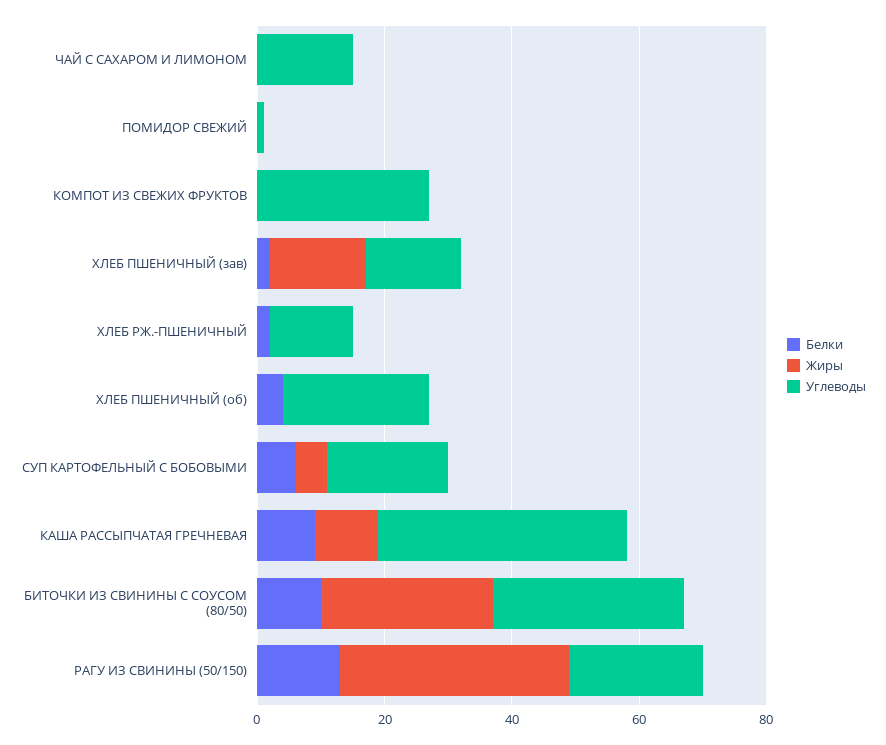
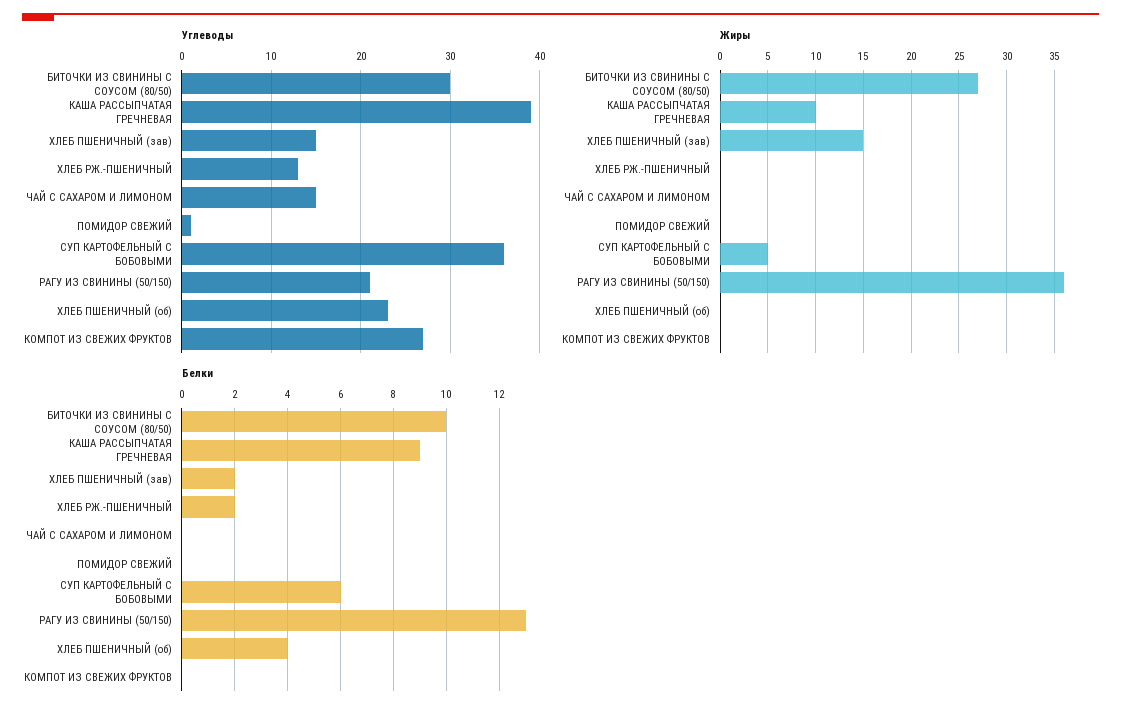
Углеводы, СУП КАРТОФЕЛЬНЫЙ С БОБОВЫМИ: 20 -> 36

